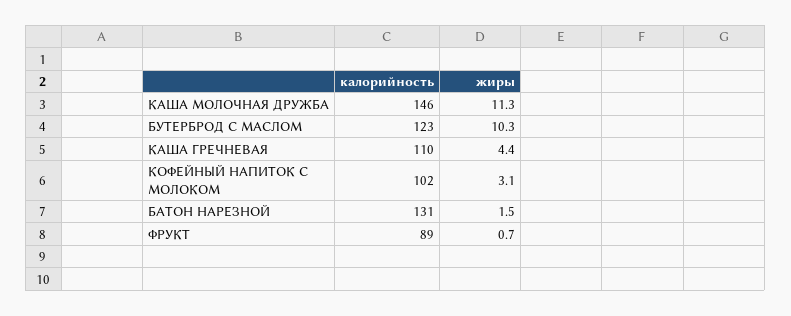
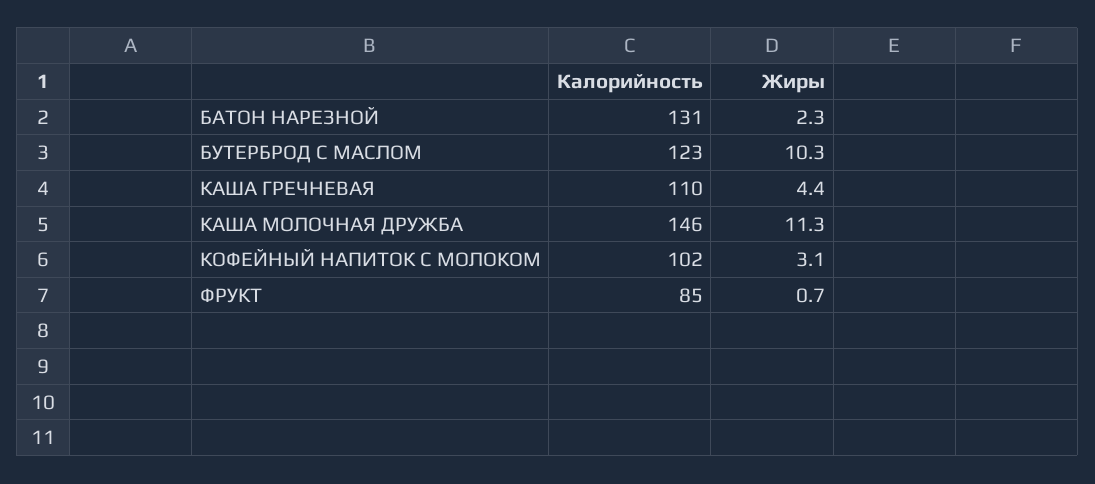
жиры, БАТОН НАРЕЗНОЙ: 1.5 -> 2.3
калорийность, ФРУКТ: 89 -> 85

